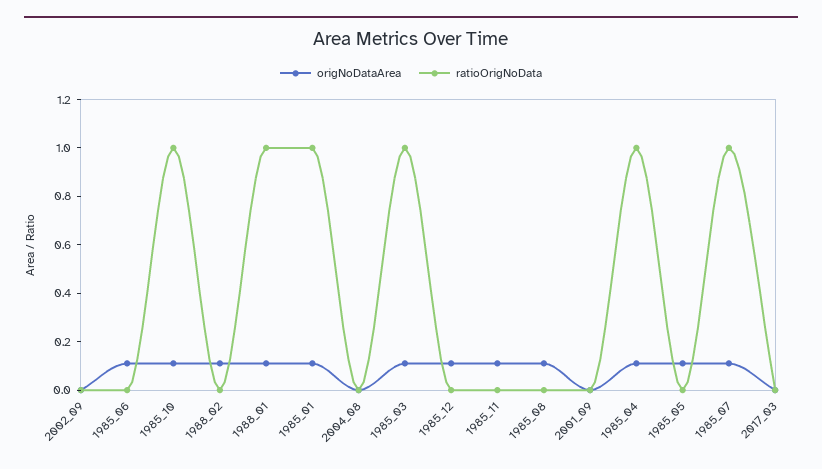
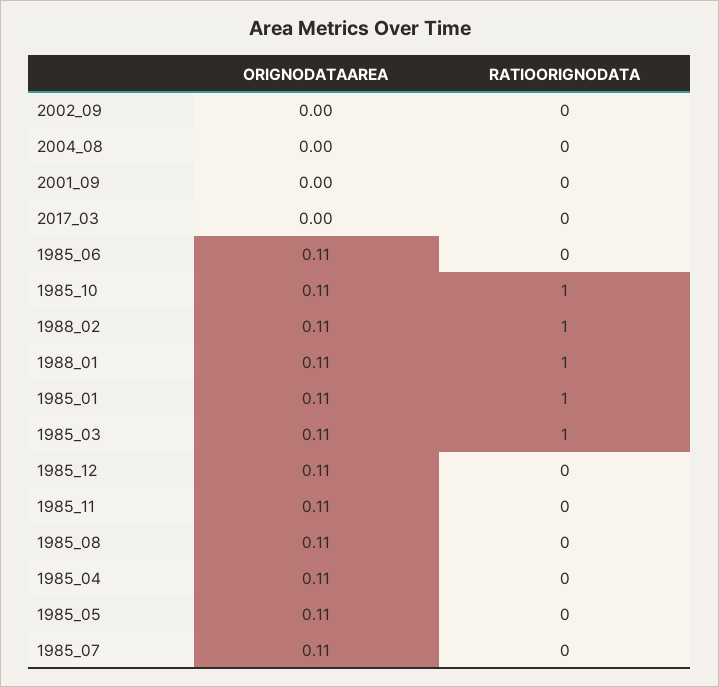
ratioOrigNoData, 1988_02: 0 -> 1
ratioOrigNoData, 1985_04: 1 -> 0
ratioOrigNoData, 1985_07: 1 -> 0

